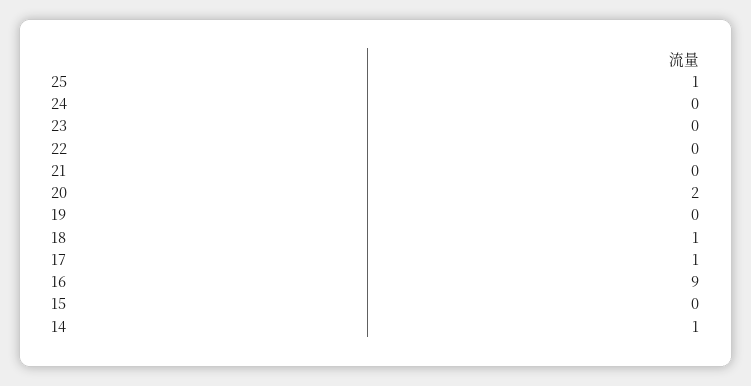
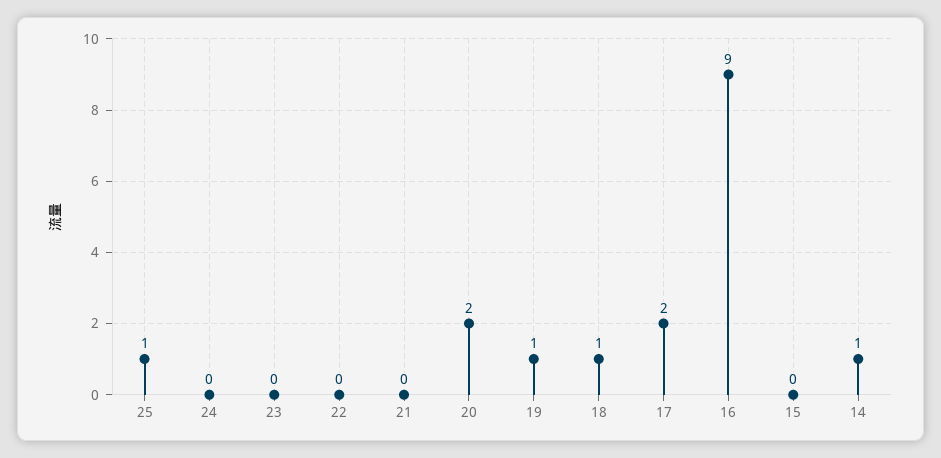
19: 0 -> 1
17: 1 -> 2

